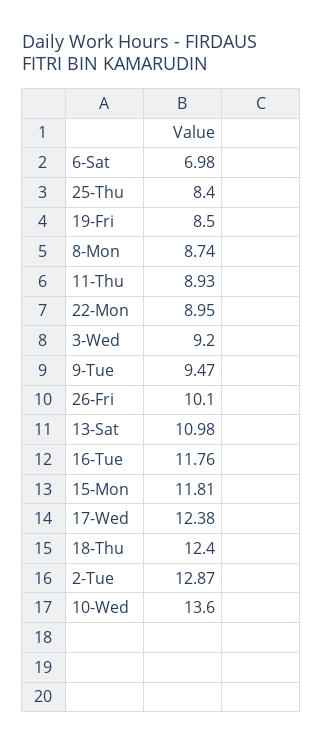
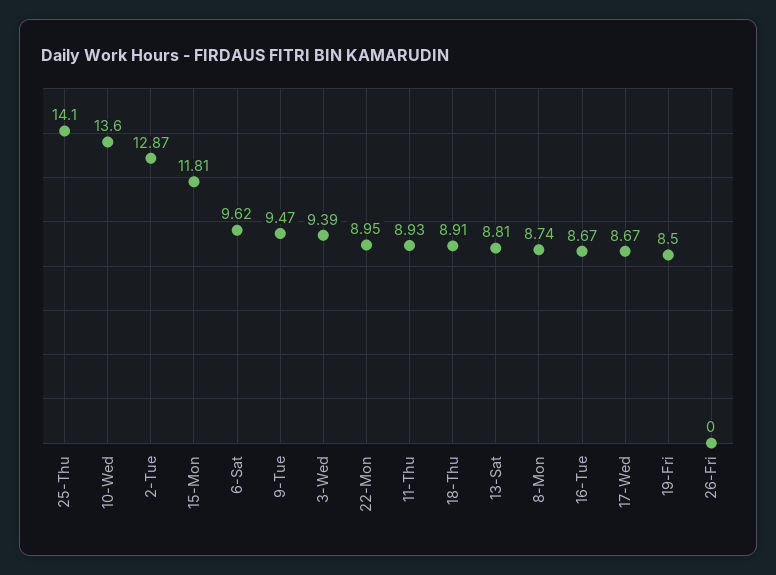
6-Sat: 6.98 -> 9.62
25-Thu: 8.4 -> 14.1
3-Wed: 9.2 -> 9.39
26-Fri: 10.1 -> 0
13-Sat: 10.98 -> 8.81
16-Tue: 11.76 -> 8.67
17-Wed: 12.38 -> 8.67
18-Thu: 12.4 -> 8.91

